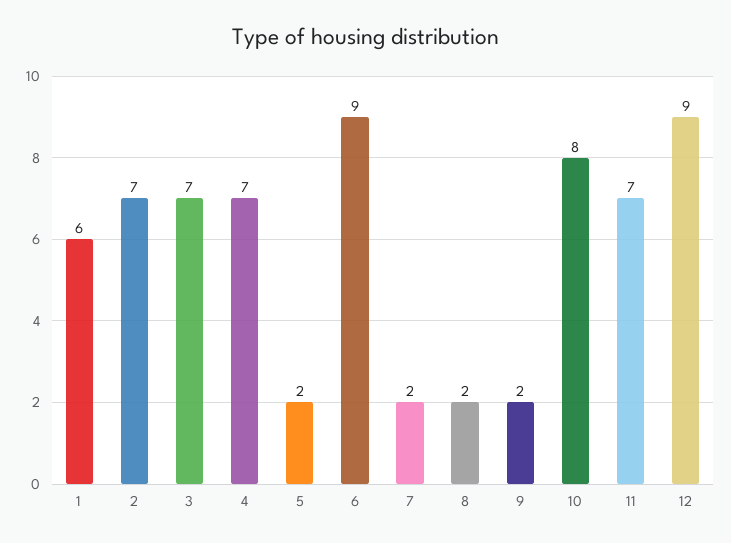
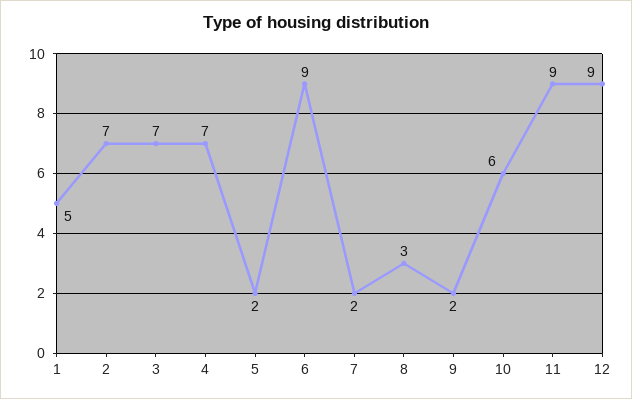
1: 6 -> 5
8: 2 -> 3
10: 8 -> 6
11: 7 -> 9

